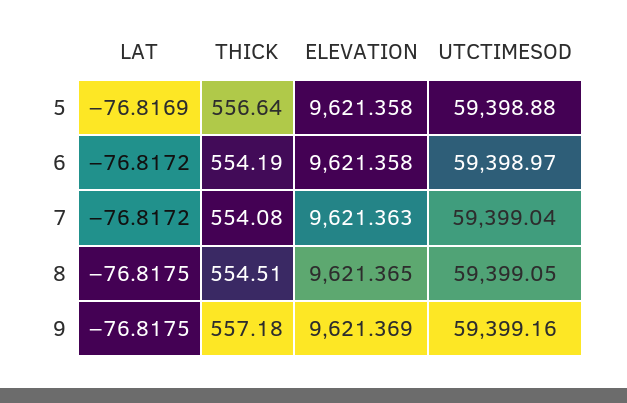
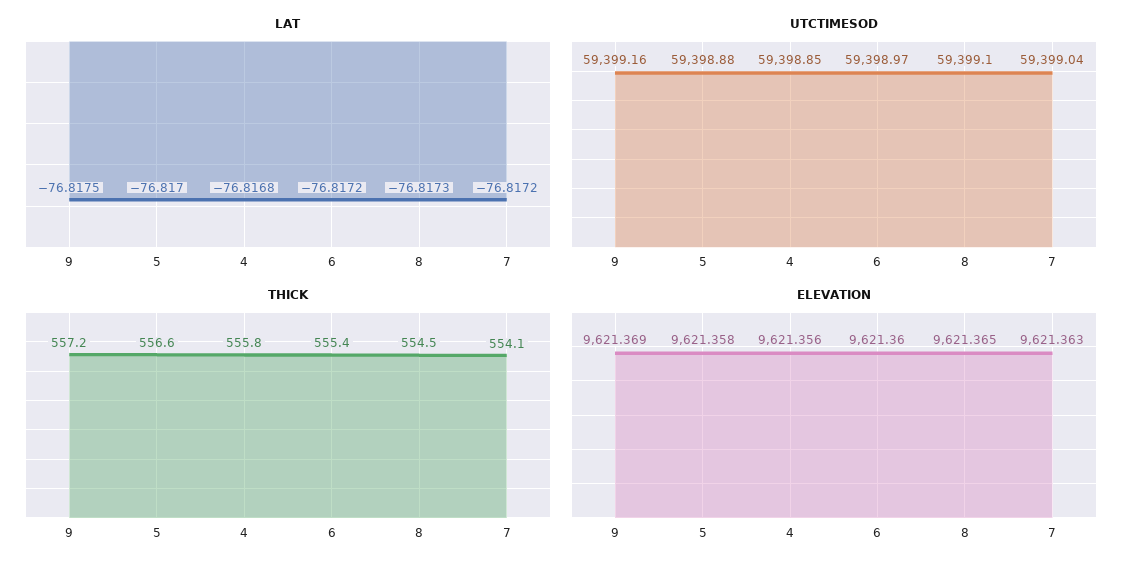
LAT, 5: -76.8169 -> -76.817
THICK, 6: 554.19 -> 555.4
ELEVATION, 6: 9621.358 -> 9621.36
LAT, 8: -76.8175 -> -76.8173
UTCTIMESOD, 8: 59399.05 -> 59399.1
LAT, 4: none -> -76.8168
UTCTIMESOD, 4: none -> 59398.85
THICK, 4: none -> 555.8
ELEVATION, 4: none -> 9621.356

